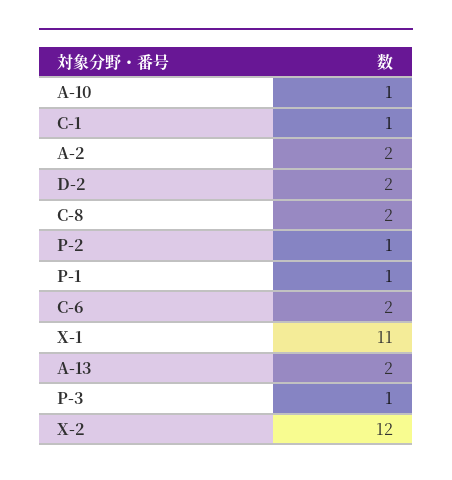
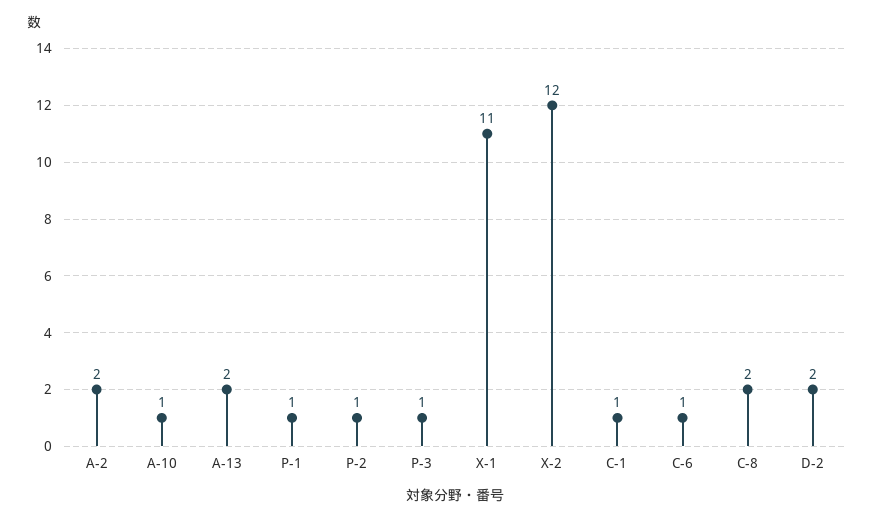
C-6: 2 -> 1

